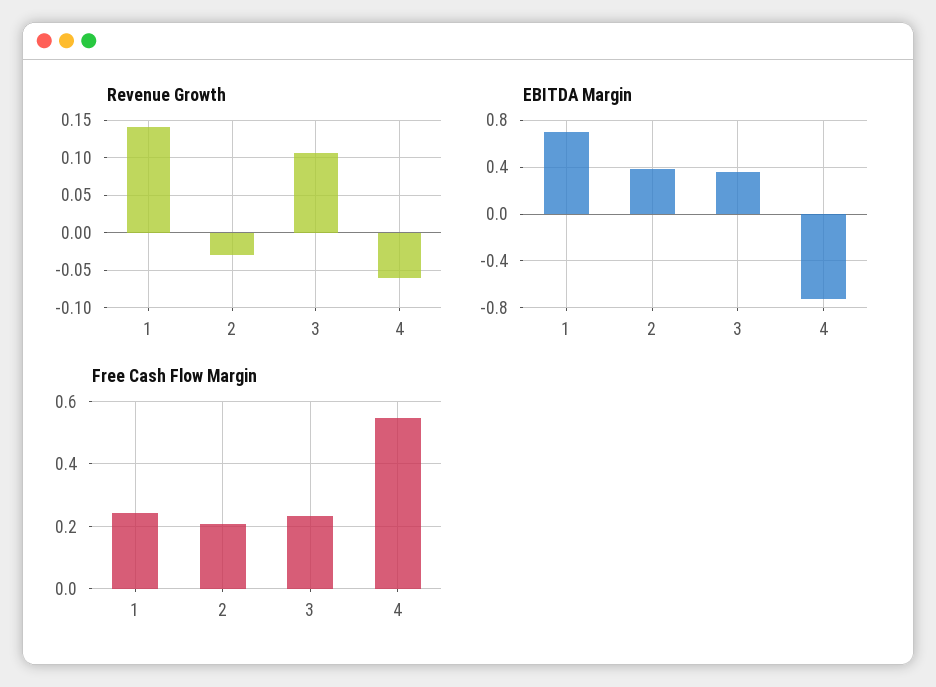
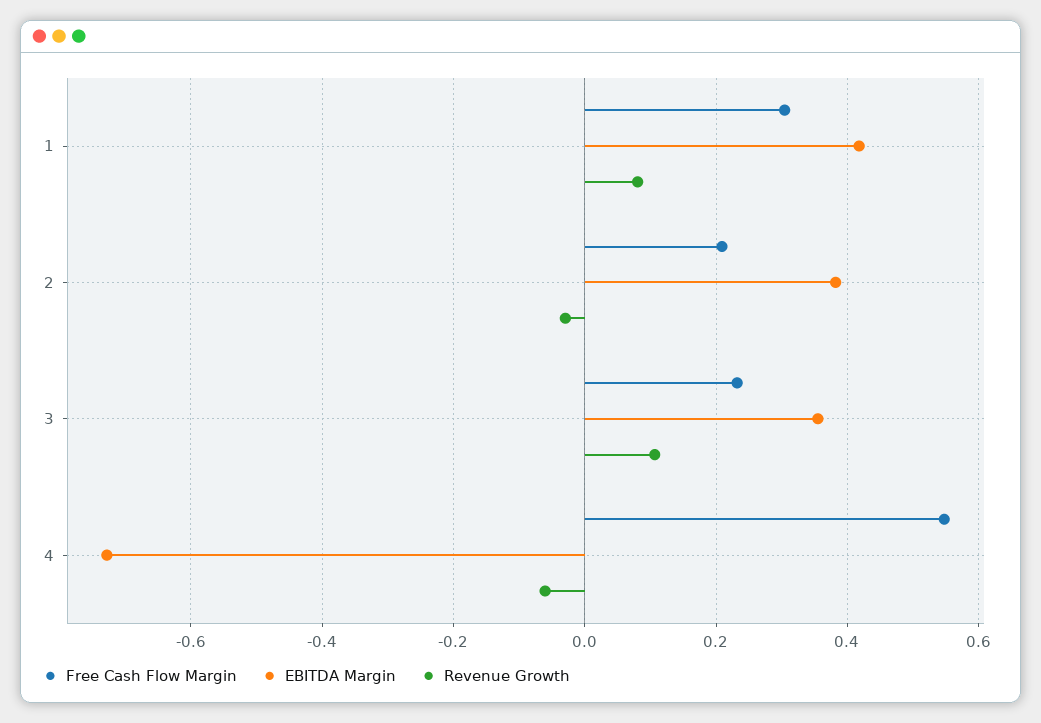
Revenue Growth, 1: 0.14 -> 0.08
EBITDA Margin, 1: 0.7 -> 0.42
Free Cash Flow Margin, 1: 0.24 -> 0.3

